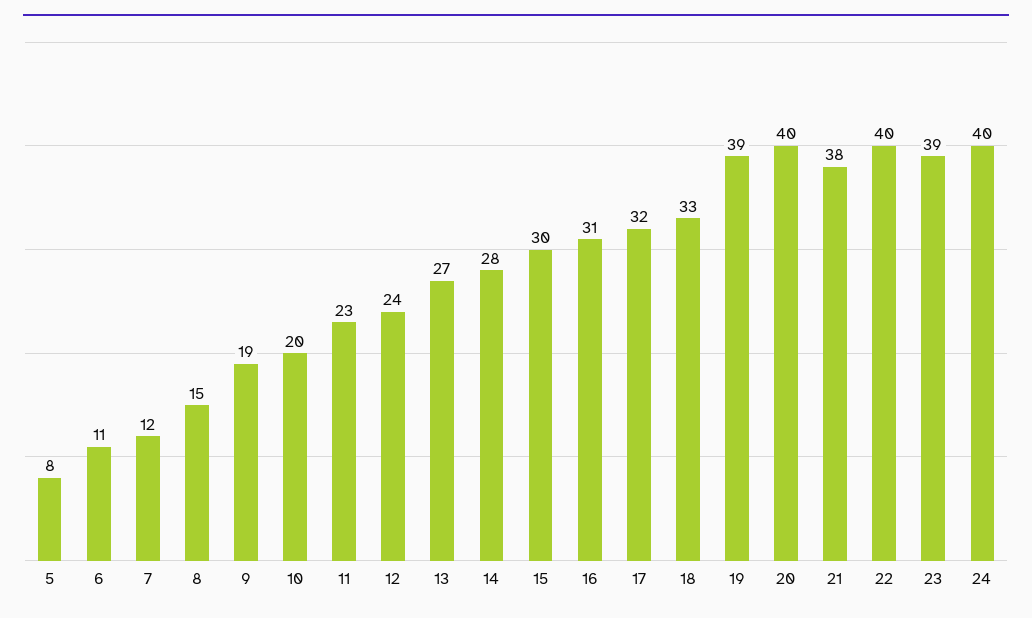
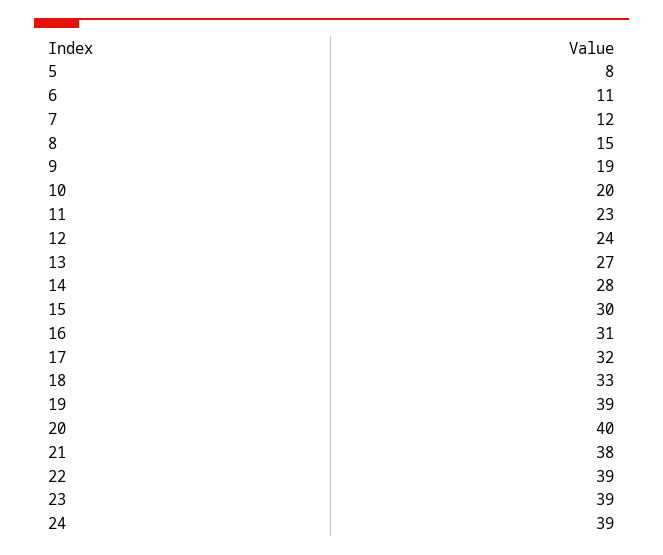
22: 40 -> 39
24: 40 -> 39

